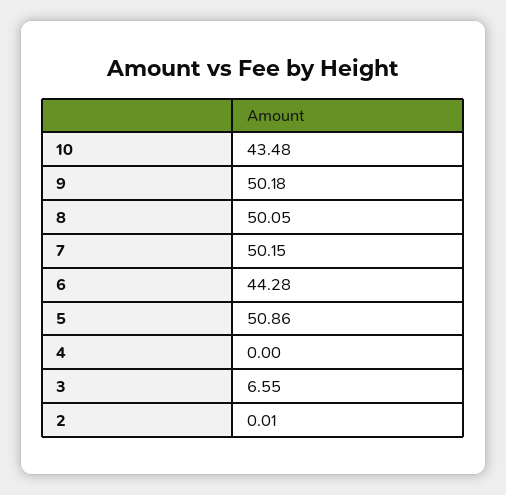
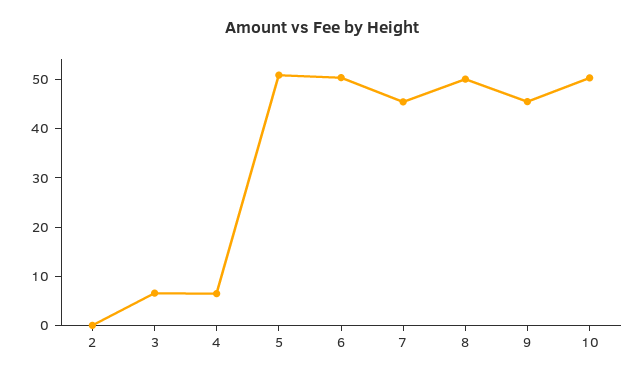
10: 43.48 -> 50
9: 50.18 -> 46
7: 50.15 -> 46
6: 44.28 -> 50
4: 0 -> 6

